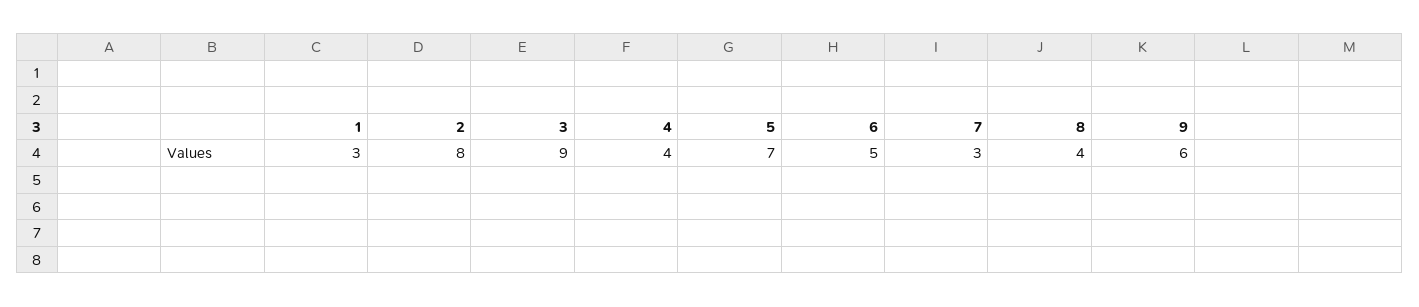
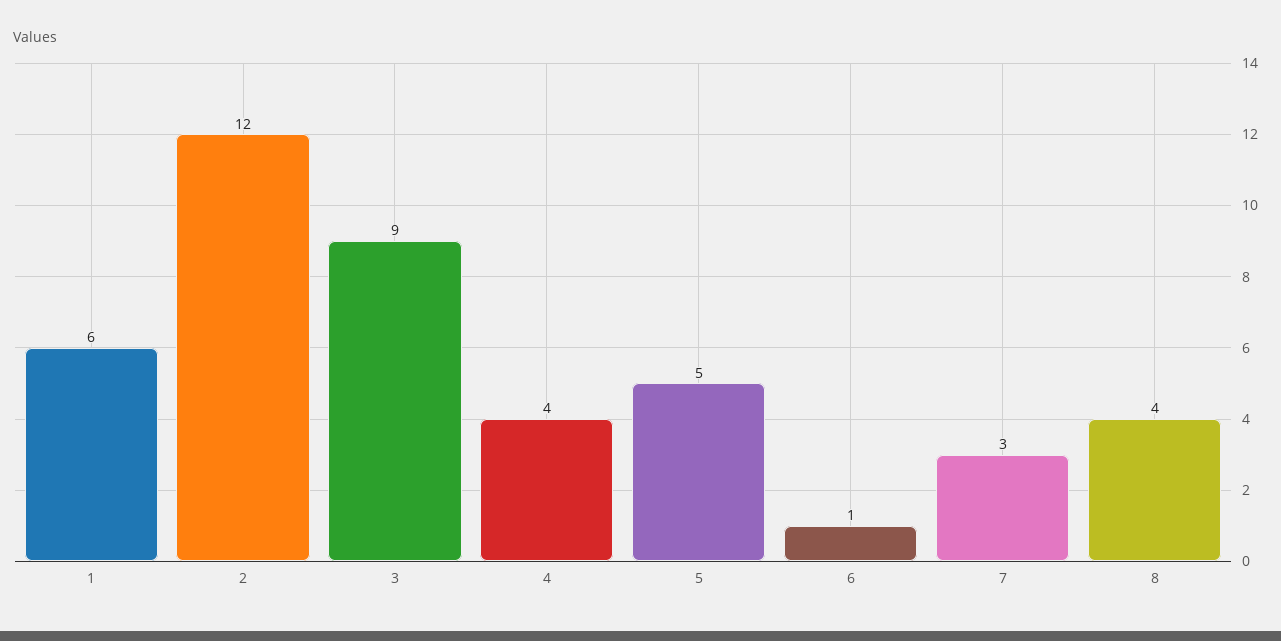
1: 3 -> 6
2: 8 -> 12
5: 7 -> 5
6: 5 -> 1
9: 6 -> none

